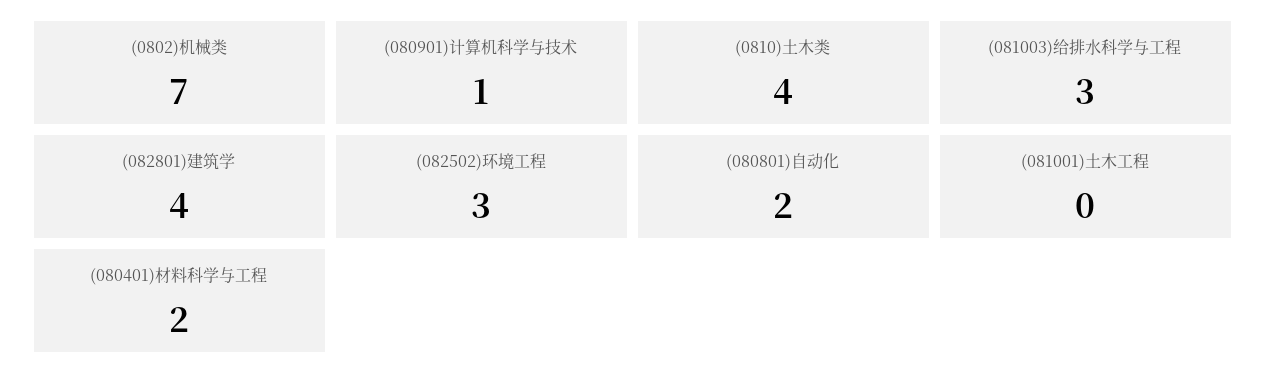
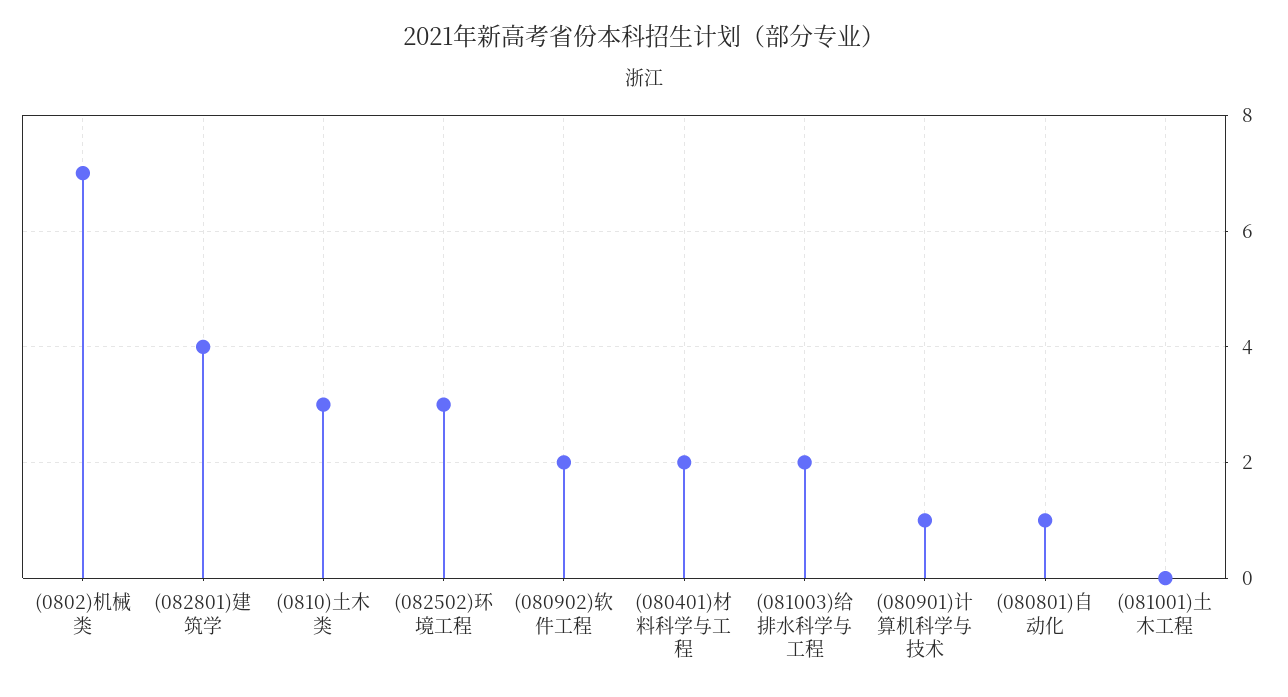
(0810)土木类: 4 -> 3
(081003)给排水科学与工程: 3 -> 2
(080801)自动化: 2 -> 1
(080902)软件工程: none -> 2

